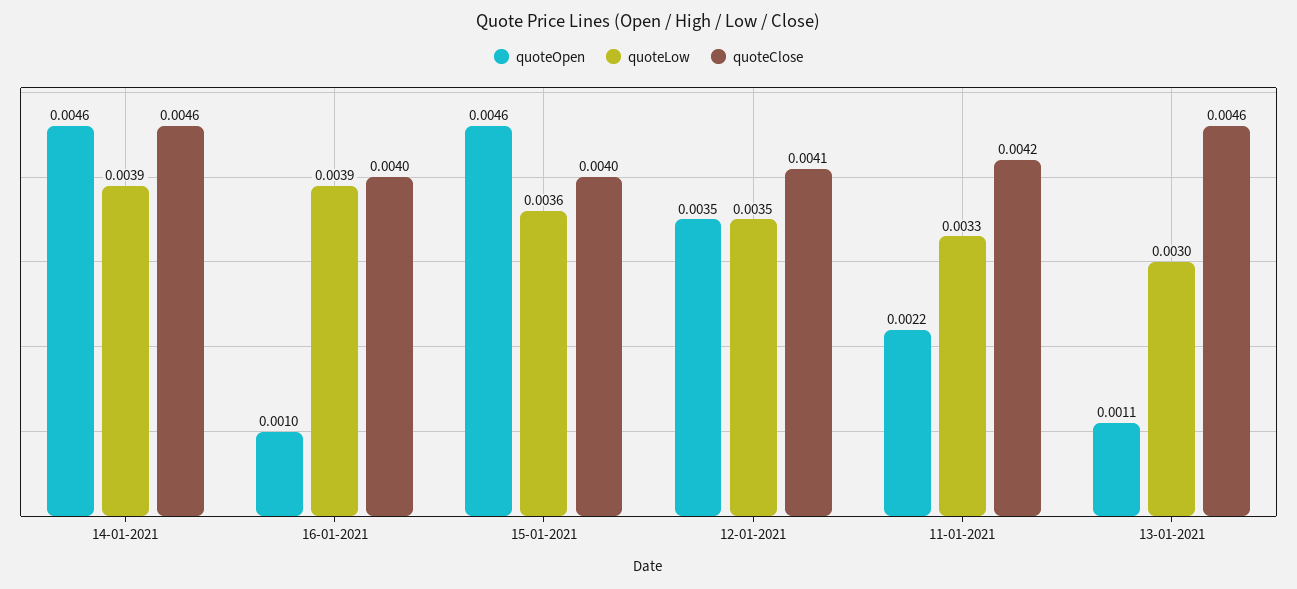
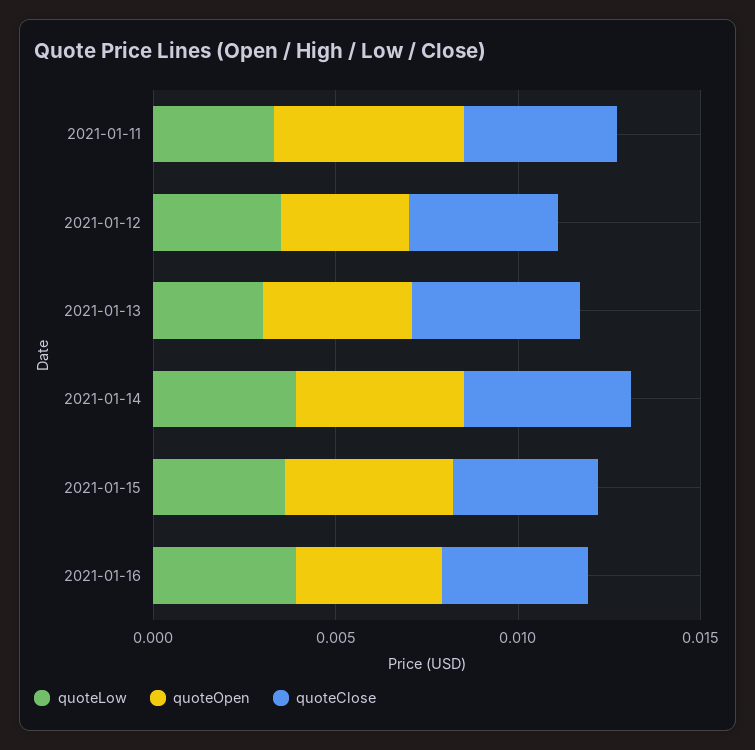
quoteOpen, 16-01-2021: 0.001 -> 0.004
quoteOpen, 11-01-2021: 0.0022 -> 0.005
quoteOpen, 13-01-2021: 0.0011 -> 0.004

